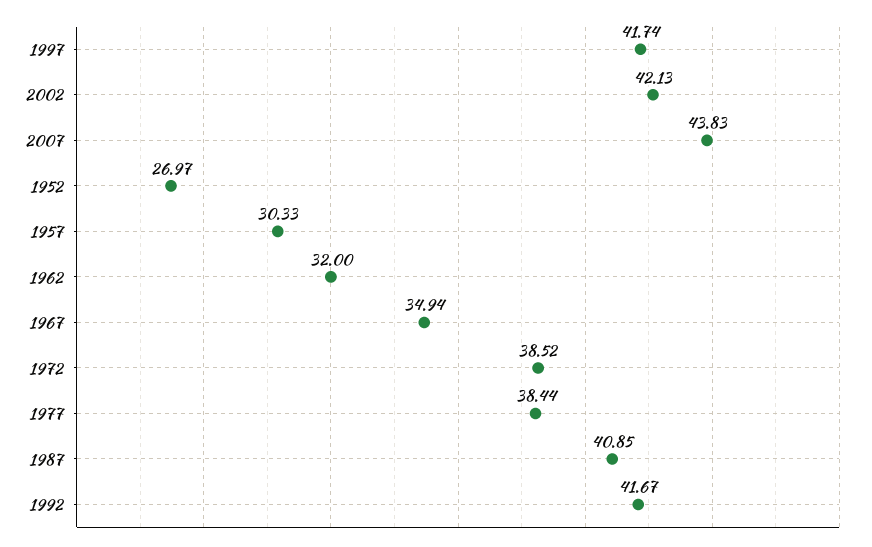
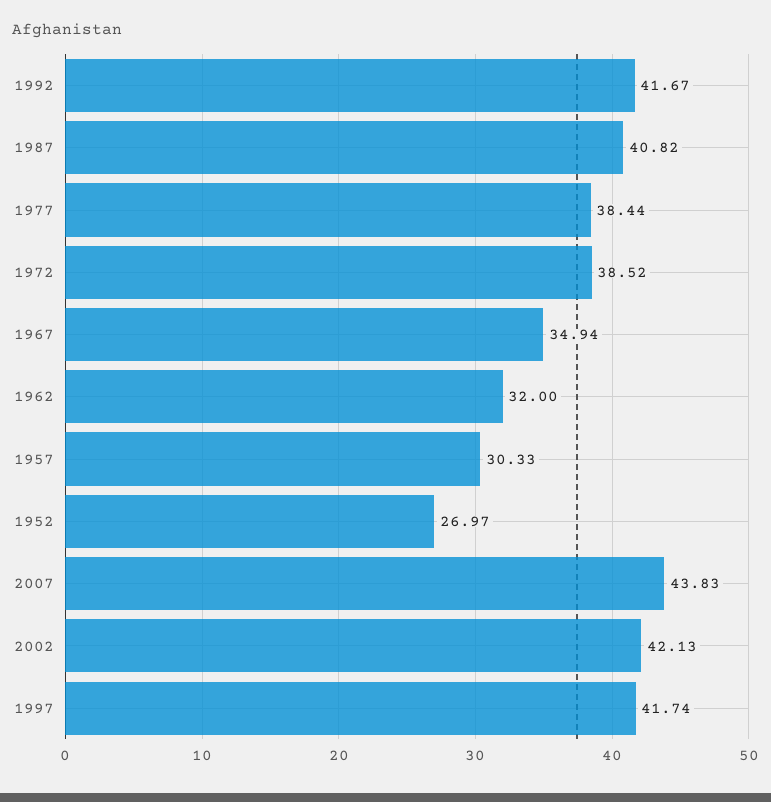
1987: 40.85 -> 40.82

